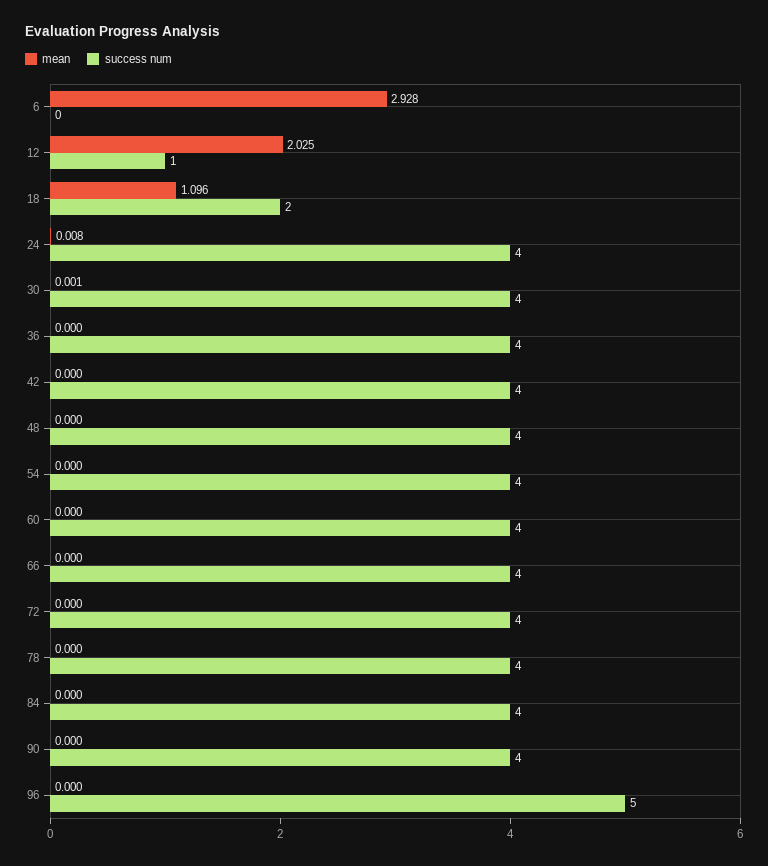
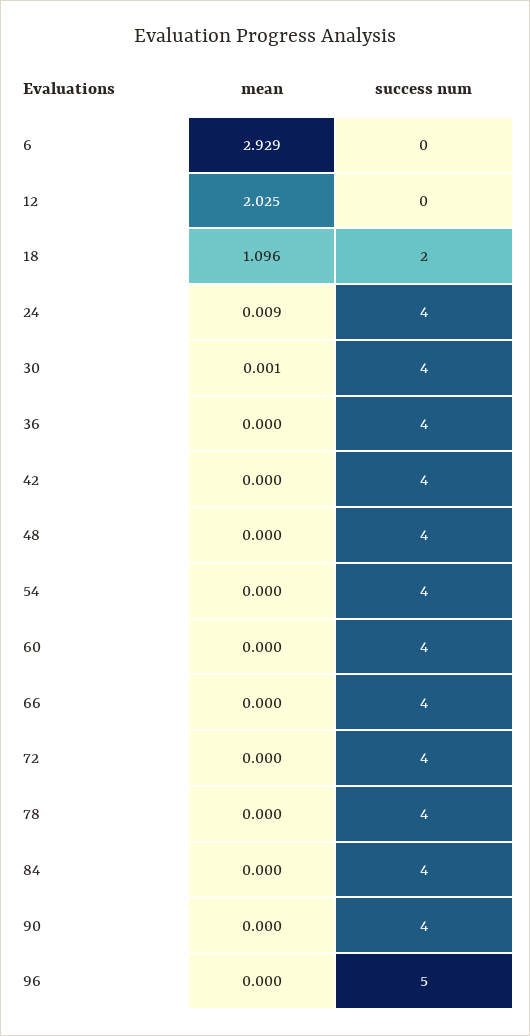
mean, 6: 2.928 -> 2.929
success num, 12: 1 -> 0
mean, 24: 0.008 -> 0.009

